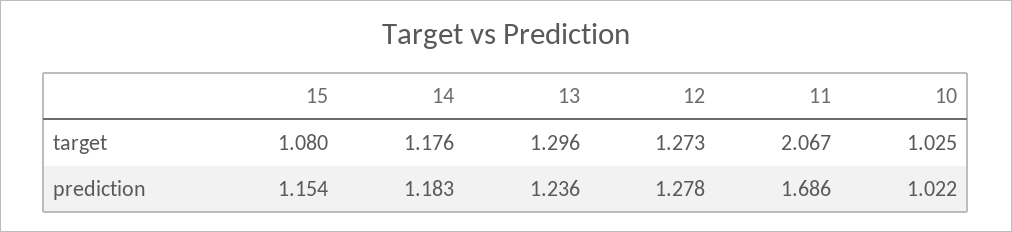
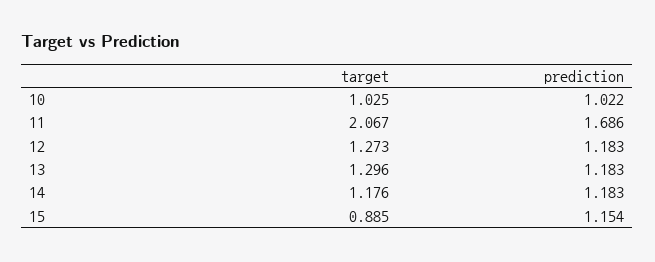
15, target: 1.08 -> 0.885
13, prediction: 1.236 -> 1.183
12, prediction: 1.278 -> 1.183

